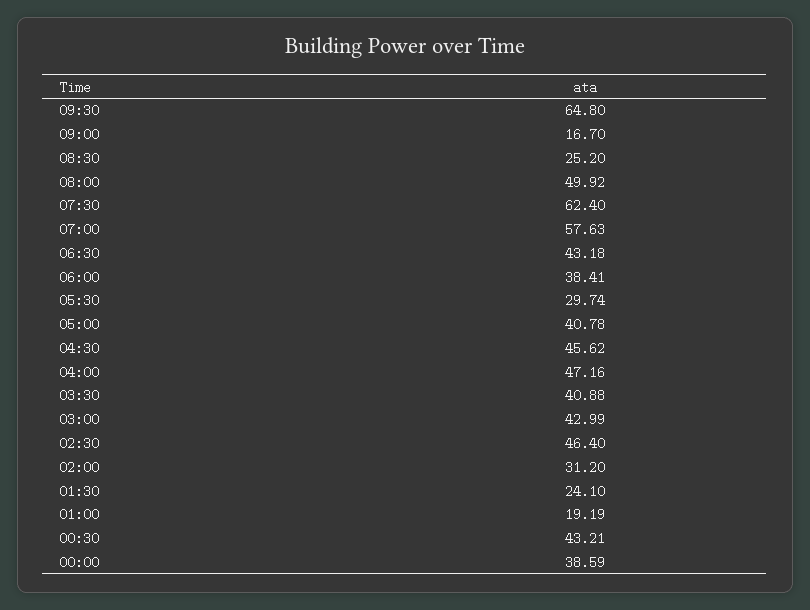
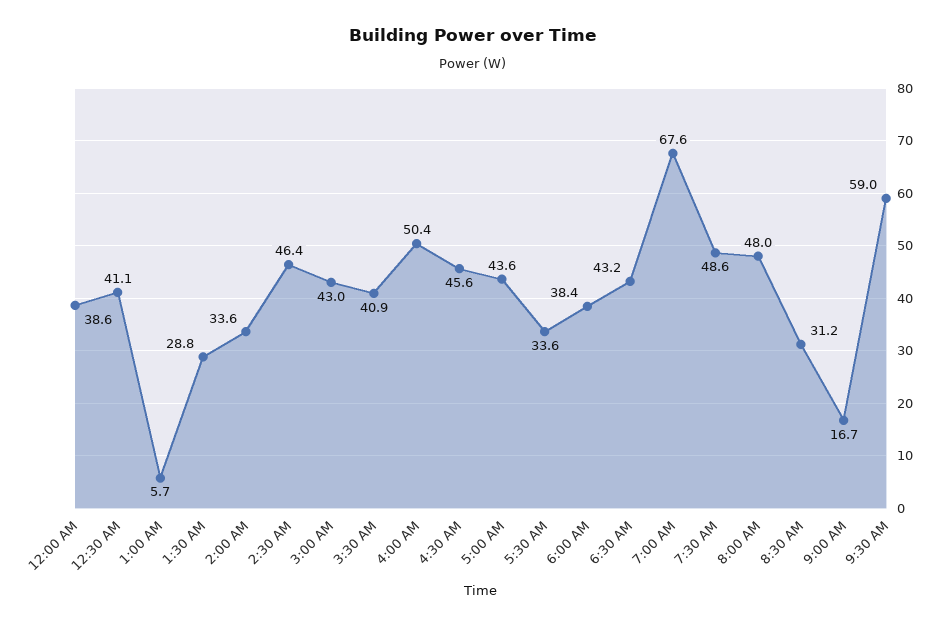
09:30: 64.8 -> 59
08:30: 25.2 -> 31.2
08:00: 49.92 -> 48
07:30: 62.4 -> 48.6
07:00: 57.63 -> 67.6
05:30: 29.74 -> 33.6
05:00: 40.78 -> 43.6
04:00: 47.16 -> 50.4
02:00: 31.2 -> 33.6
01:30: 24.1 -> 28.8
01:00: 19.19 -> 5.7
00:30: 43.21 -> 41.1

